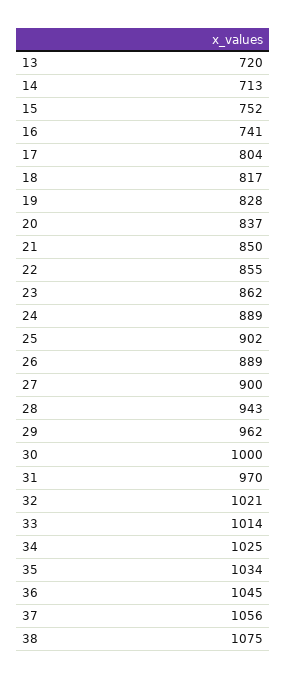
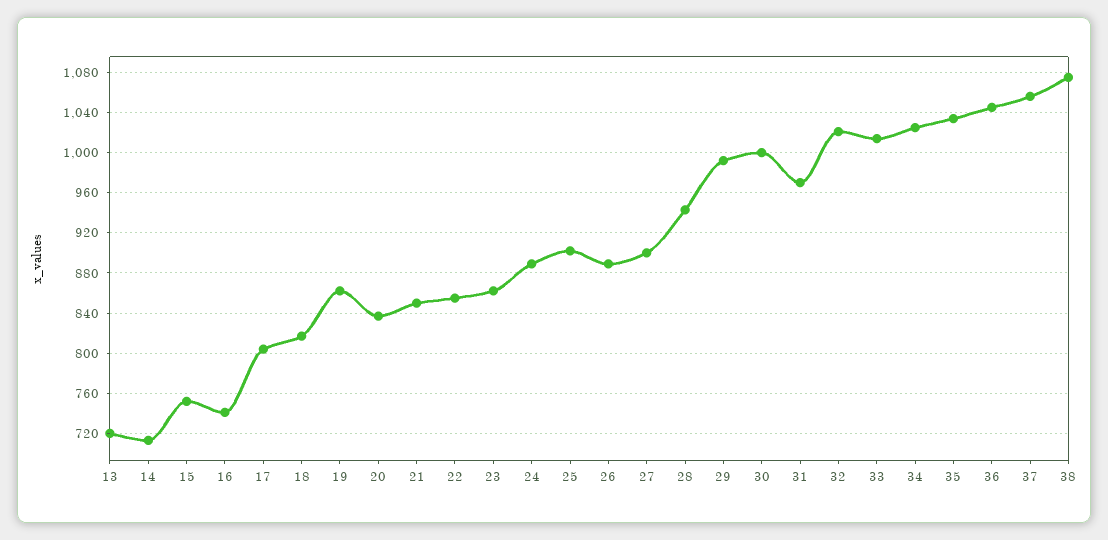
19: 828 -> 860
29: 962 -> 990

